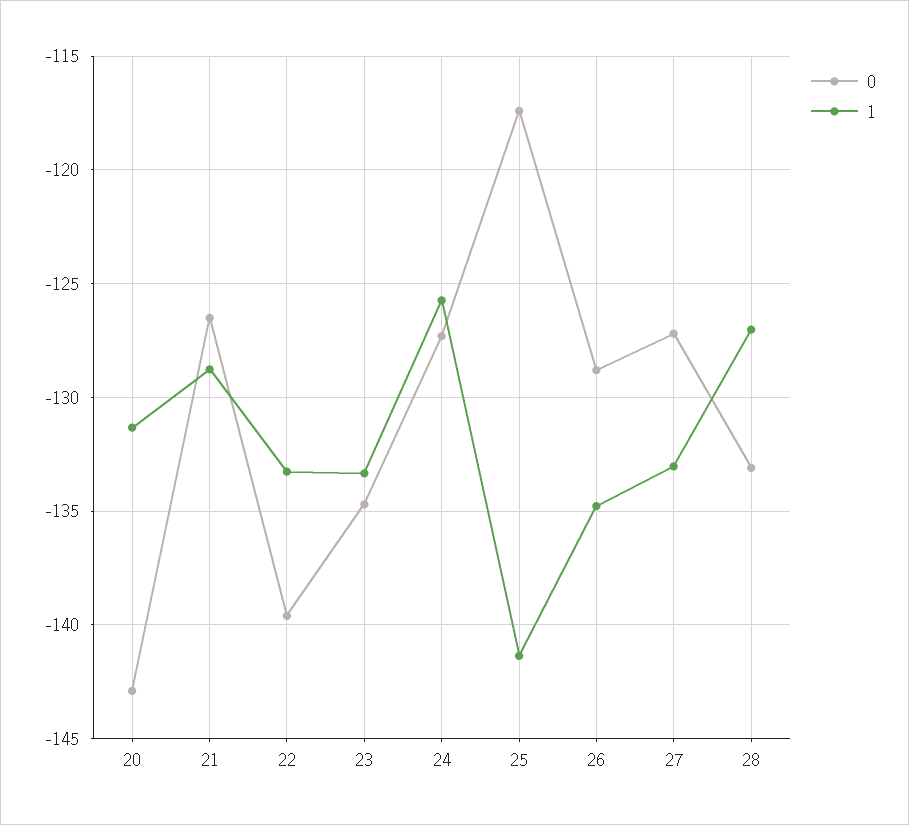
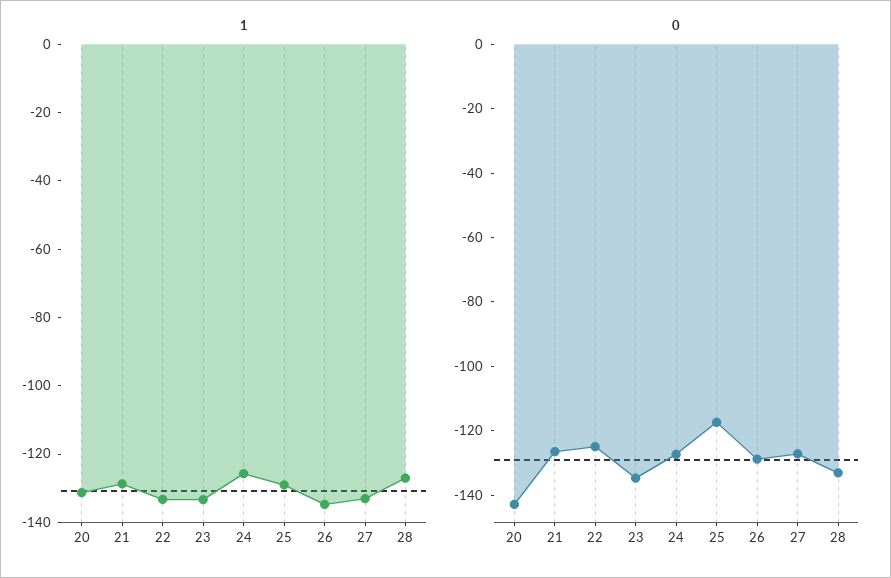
0, 22: -139.5 -> -125
1, 25: -141.5 -> -130

